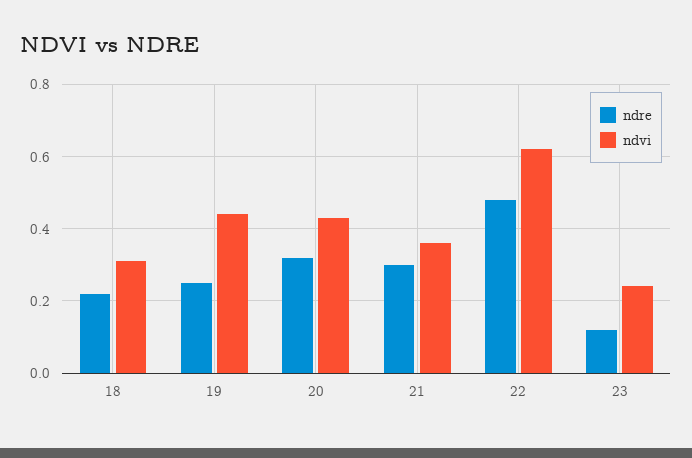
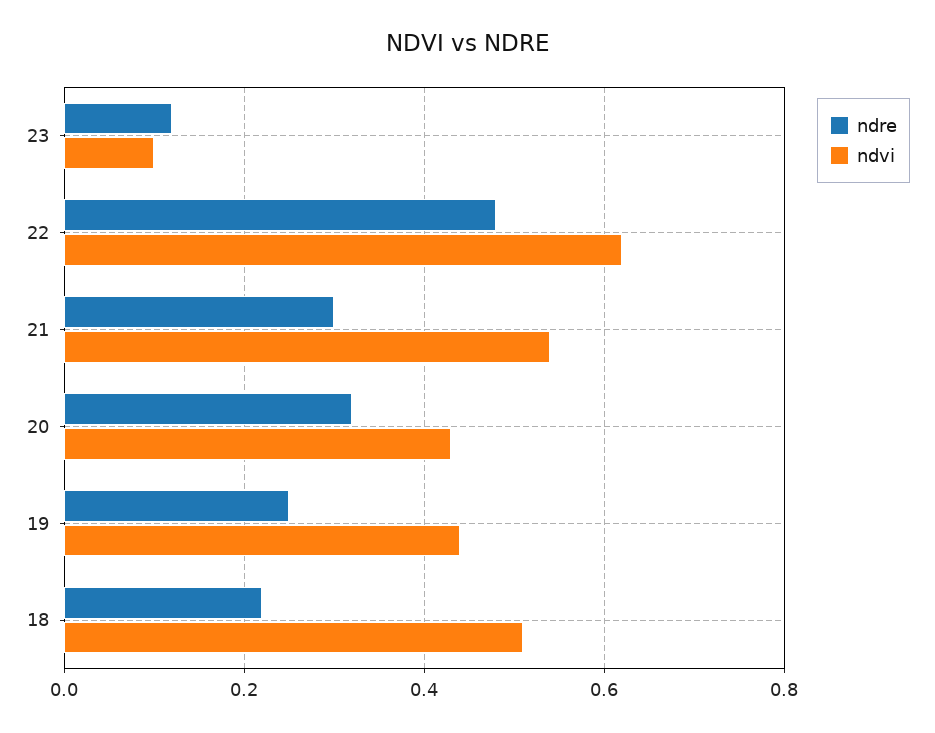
ndvi, 18: 0.3 -> 0.5
ndvi, 21: 0.35 -> 0.55
ndvi, 23: 0.25 -> 0.1

